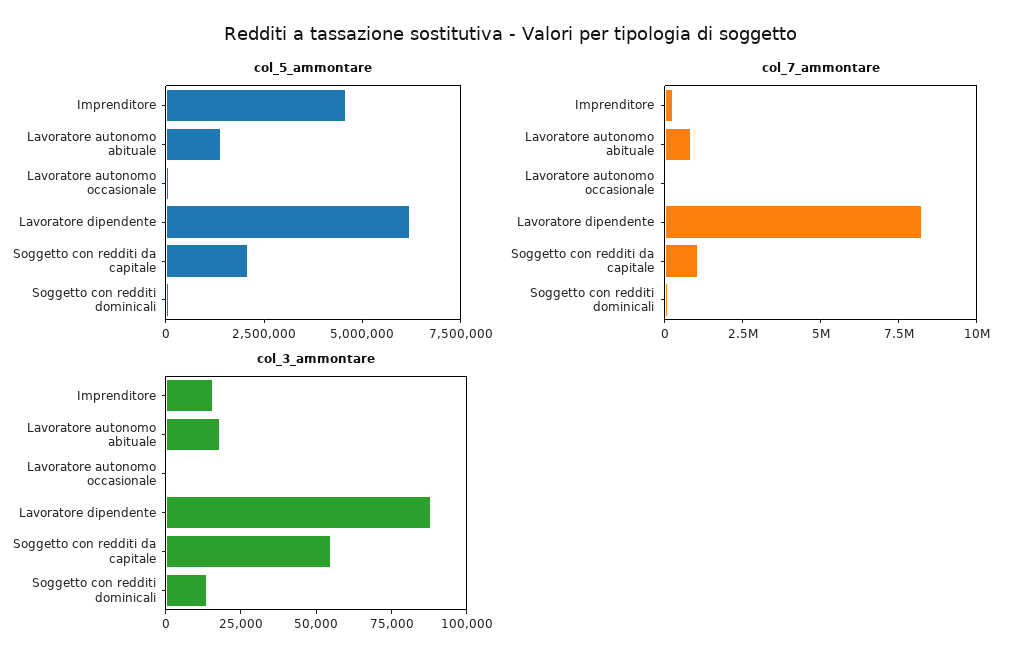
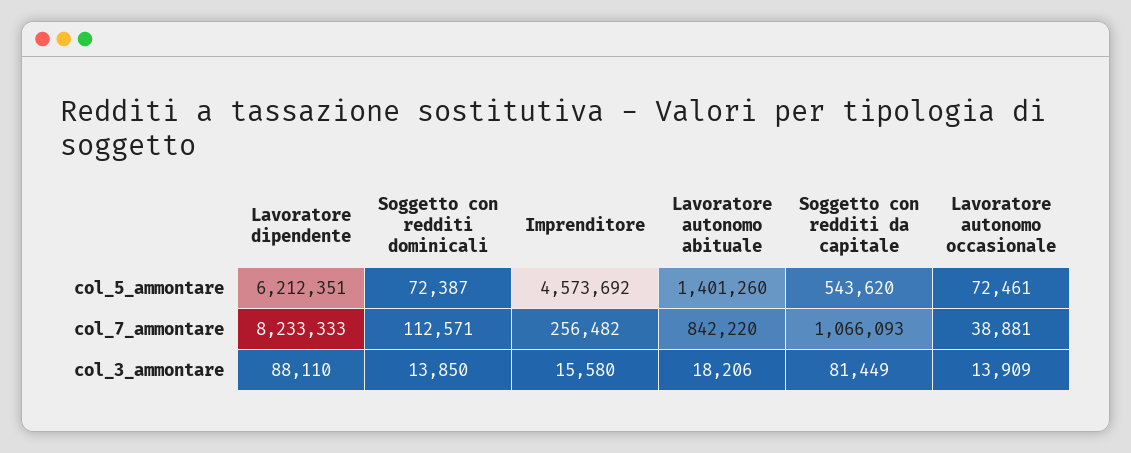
col_5_ammontare, Soggetto con redditi da capitale: 2000000 -> 543620
col_3_ammontare, Lavoratore autonomo occasionale: 0 -> 13909
col_3_ammontare, Soggetto con redditi da capitale: 55000 -> 81449

